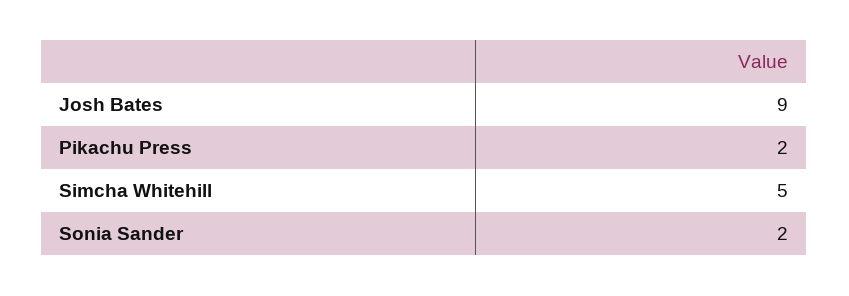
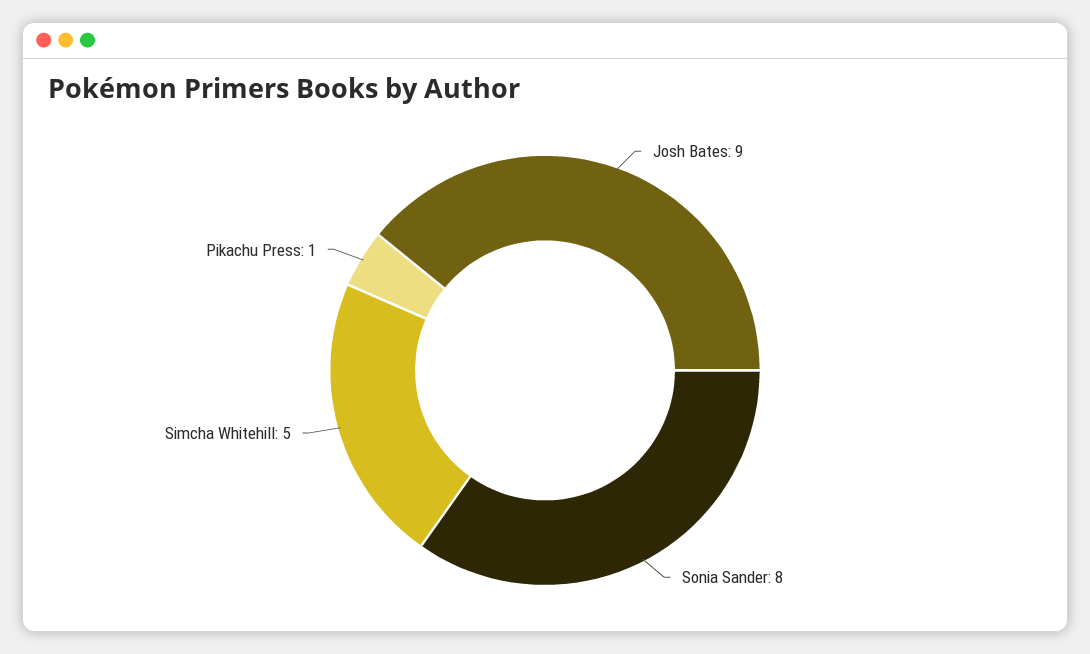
Pikachu Press: 2 -> 1
Sonia Sander: 2 -> 8

